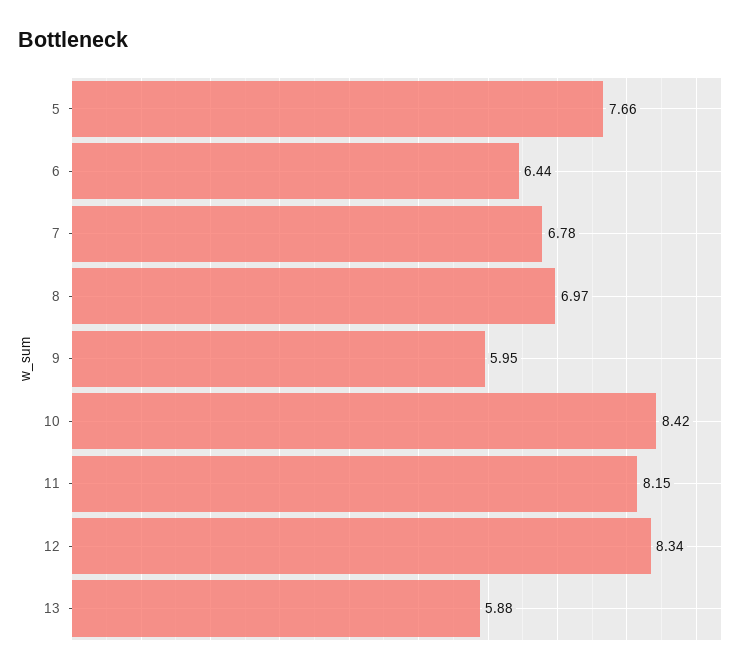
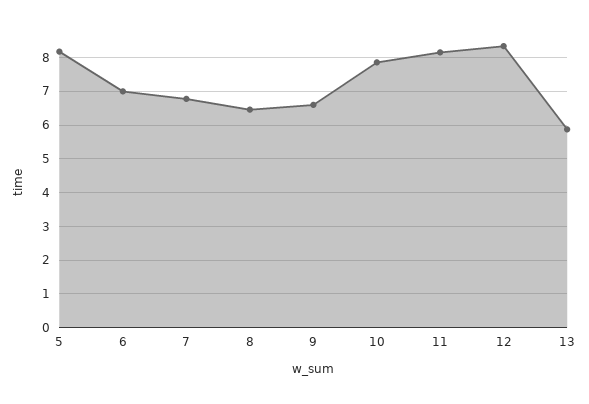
5: 7.66 -> 8.2
6: 6.44 -> 7
8: 6.97 -> 6.4
9: 5.95 -> 6.6
10: 8.42 -> 7.8

